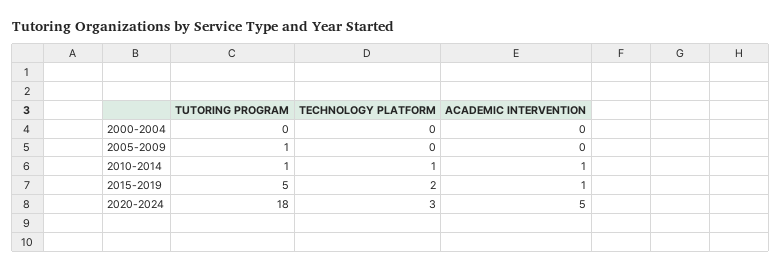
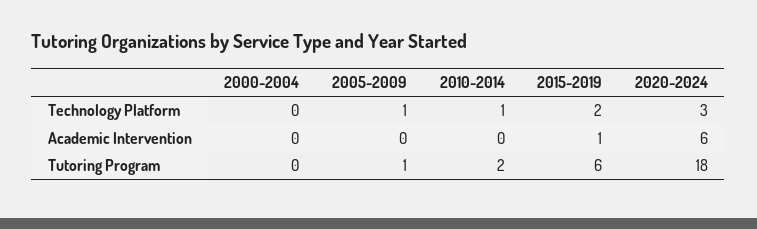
TECHNOLOGY PLATFORM, 2005-2009: 0 -> 1
TUTORING PROGRAM, 2010-2014: 1 -> 2
ACADEMIC INTERVENTION, 2010-2014: 1 -> 0
TUTORING PROGRAM, 2015-2019: 5 -> 6
ACADEMIC INTERVENTION, 2020-2024: 5 -> 6

